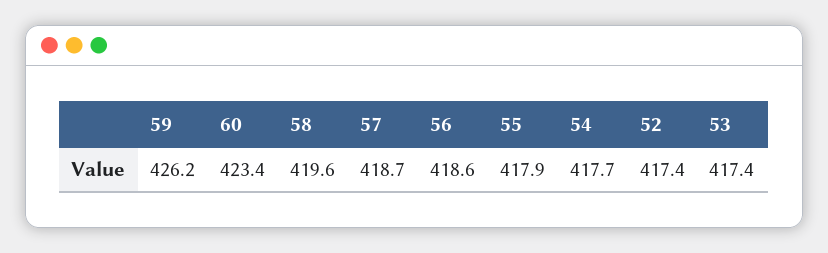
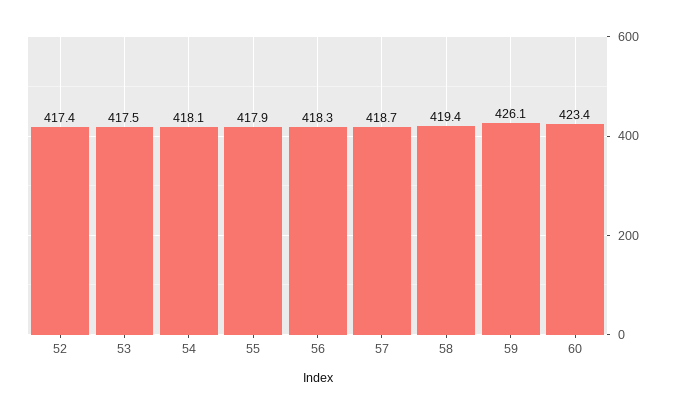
59: 426.2 -> 426.1
58: 419.6 -> 419.4
56: 418.6 -> 418.3
54: 417.7 -> 418.1
53: 417.4 -> 417.5

